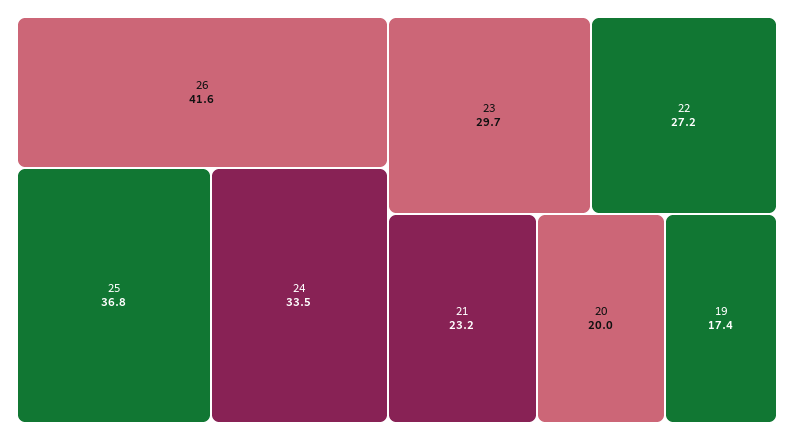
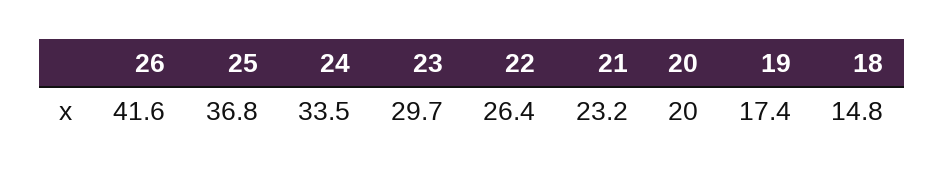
22: 27.2 -> 26.4
18: none -> 14.8

